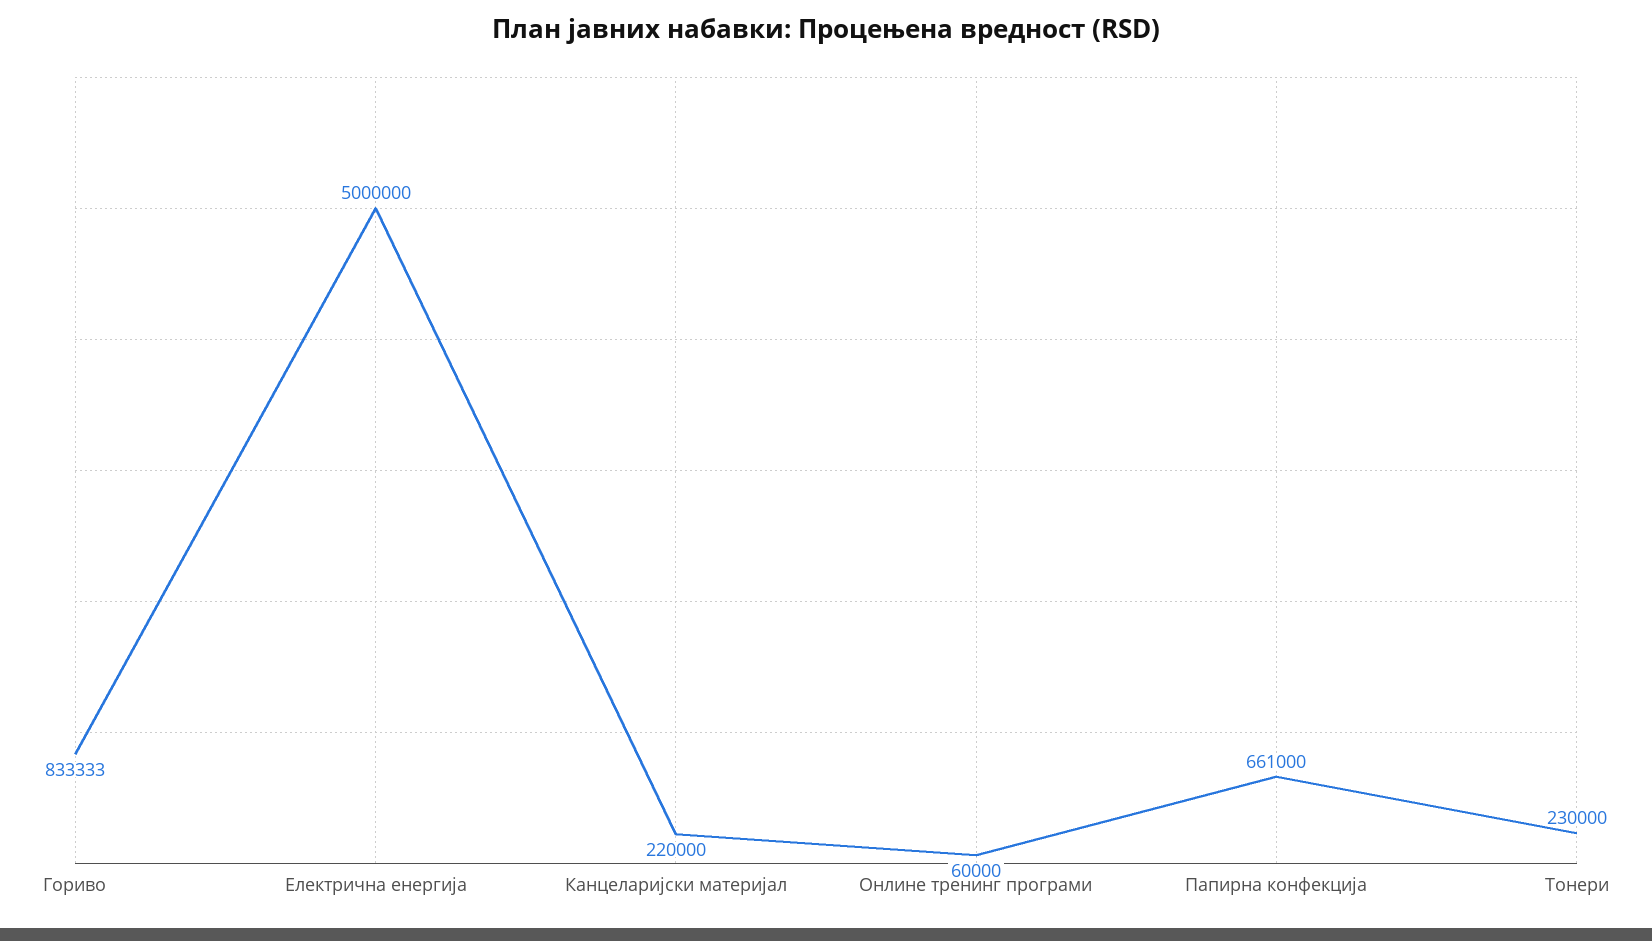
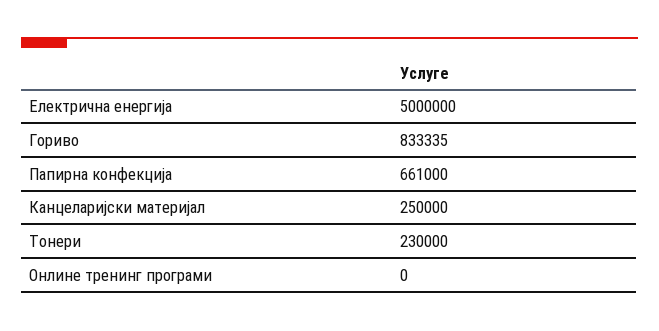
Гориво: 833333 -> 833335
Канцеларијски материјал: 220000 -> 250000
Онлине тренинг програми: 60000 -> 0

